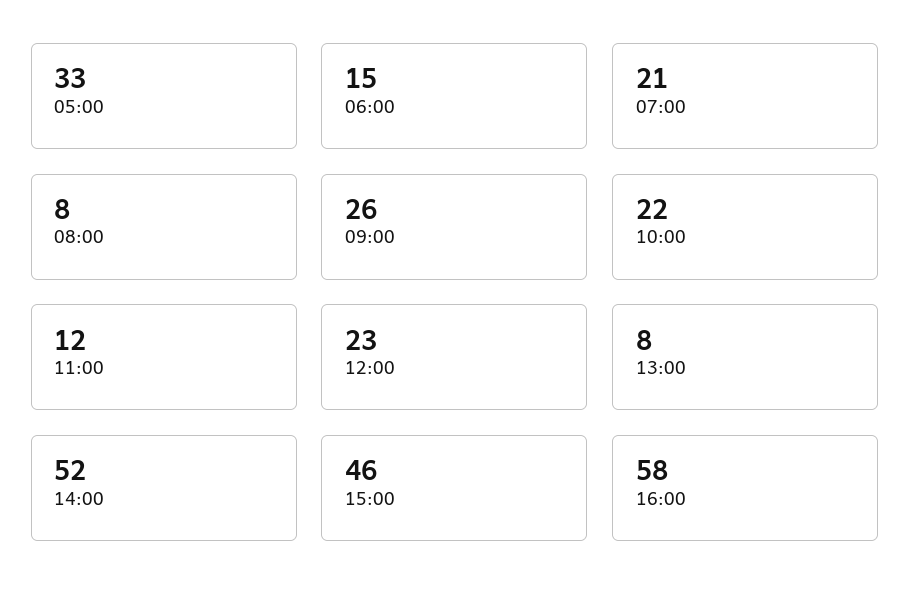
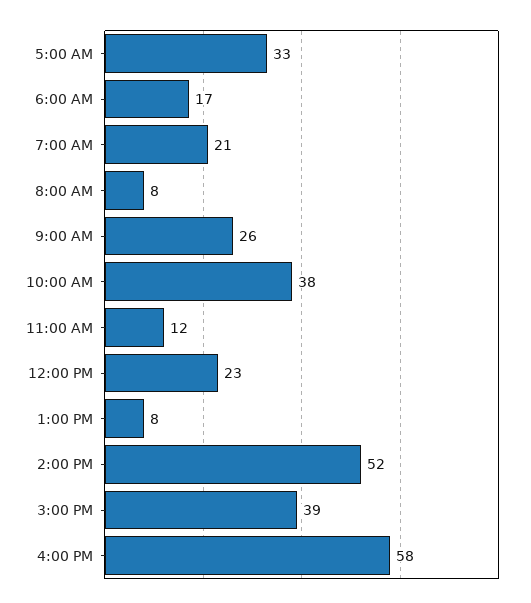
06:00: 15 -> 17
10:00: 22 -> 38
15:00: 46 -> 39

